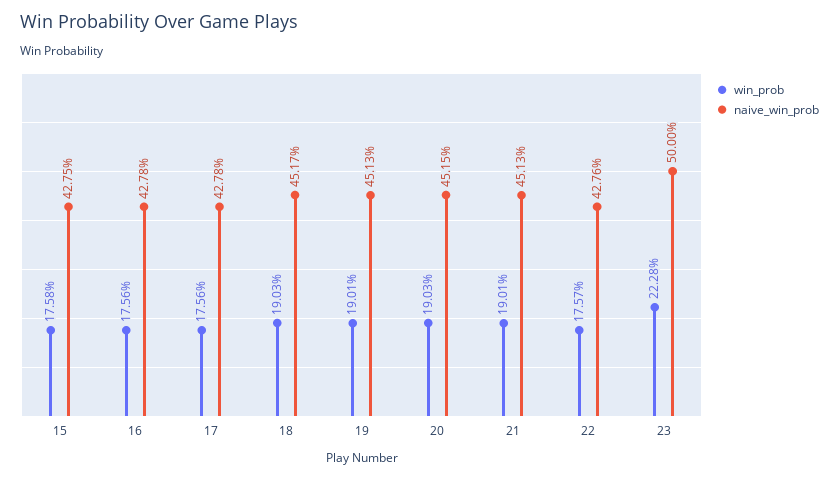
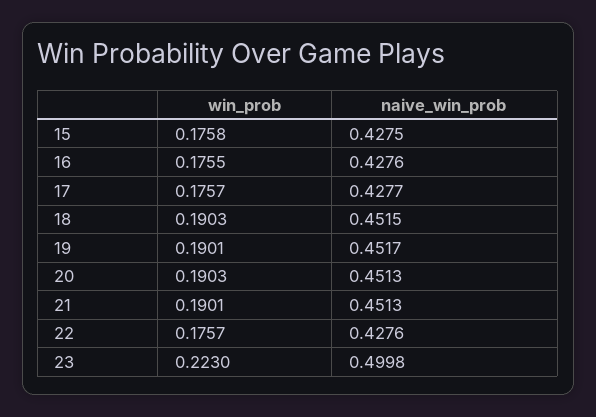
win_prob, 16: 0.1756 -> 0.1755
naive_win_prob, 16: 0.4278 -> 0.4276
win_prob, 17: 0.1756 -> 0.1757
naive_win_prob, 17: 0.4278 -> 0.4277
naive_win_prob, 18: 0.4517 -> 0.4515
naive_win_prob, 19: 0.4513 -> 0.4517
naive_win_prob, 20: 0.4515 -> 0.4513
win_prob, 23: 0.2228 -> 0.223
naive_win_prob, 23: 0.5 -> 0.4998

